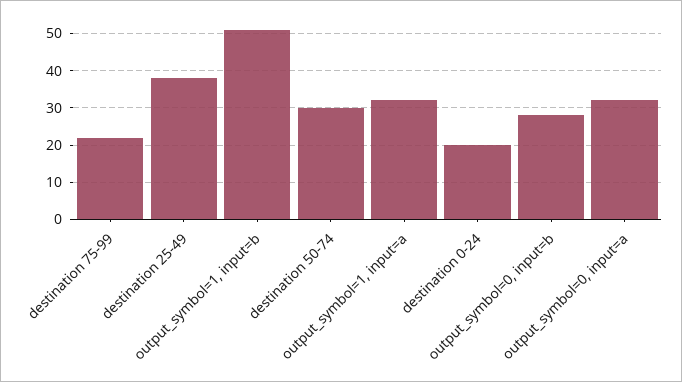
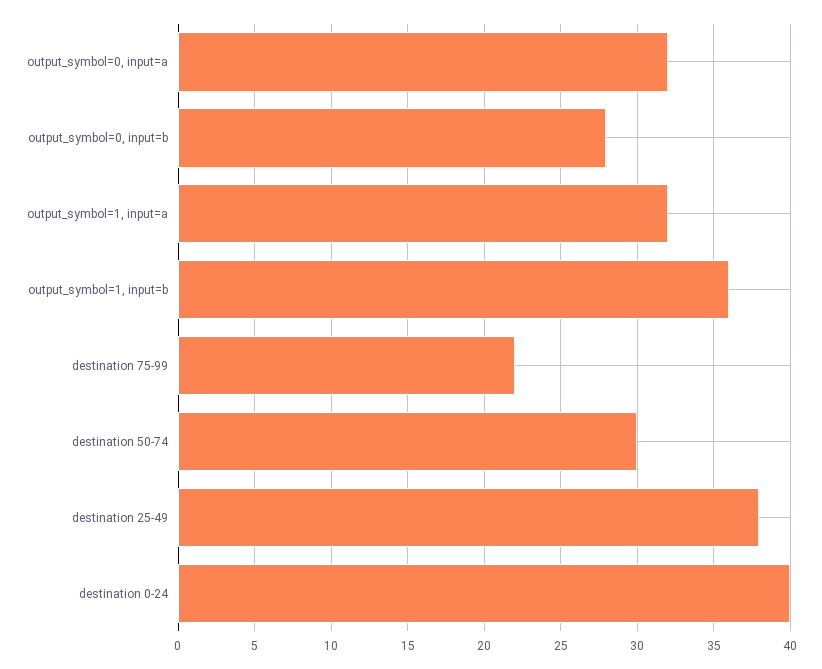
output_symbol=1, input=b: 50 -> 36
destination 0-24: 20 -> 40

